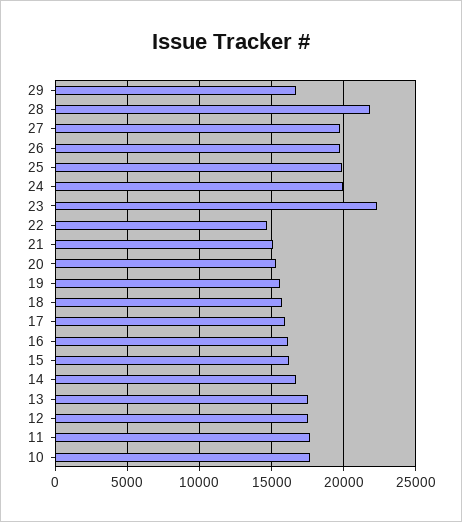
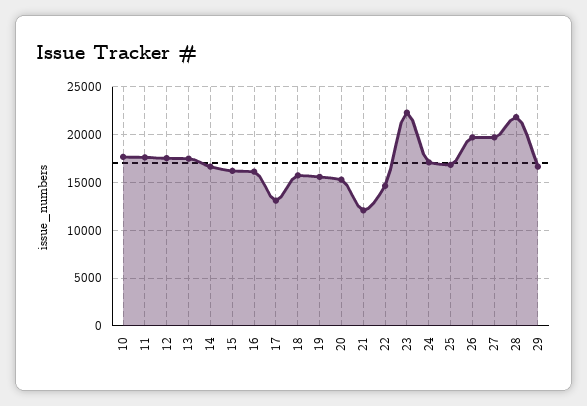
25: 20000 -> 17000
24: 20000 -> 17000
21: 15000 -> 12000
17: 16000 -> 13000

